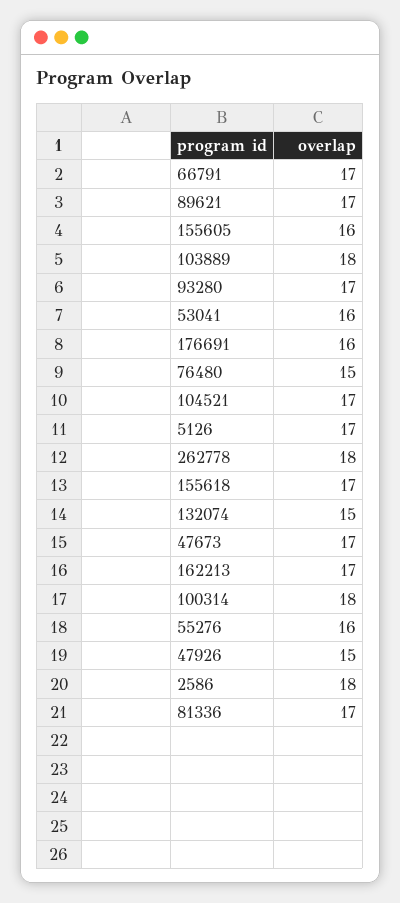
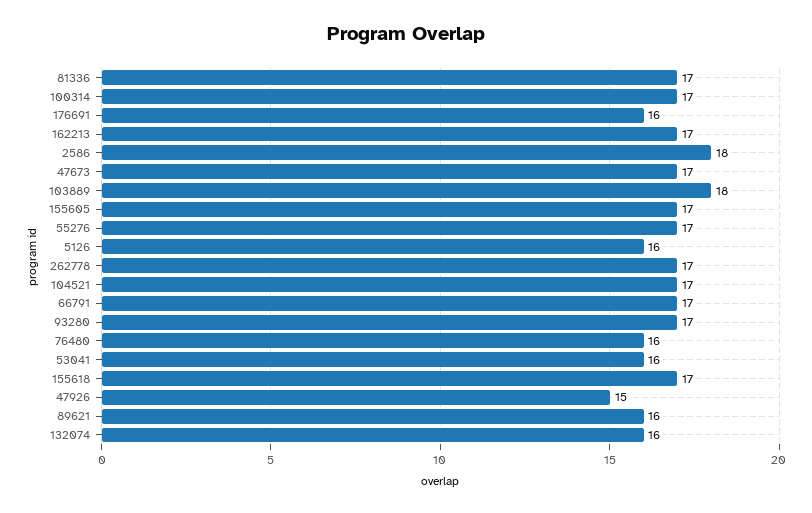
89621: 17 -> 16
155605: 16 -> 17
76480: 15 -> 16
5126: 17 -> 16
262778: 18 -> 17
132074: 15 -> 16
100314: 18 -> 17
55276: 16 -> 17

